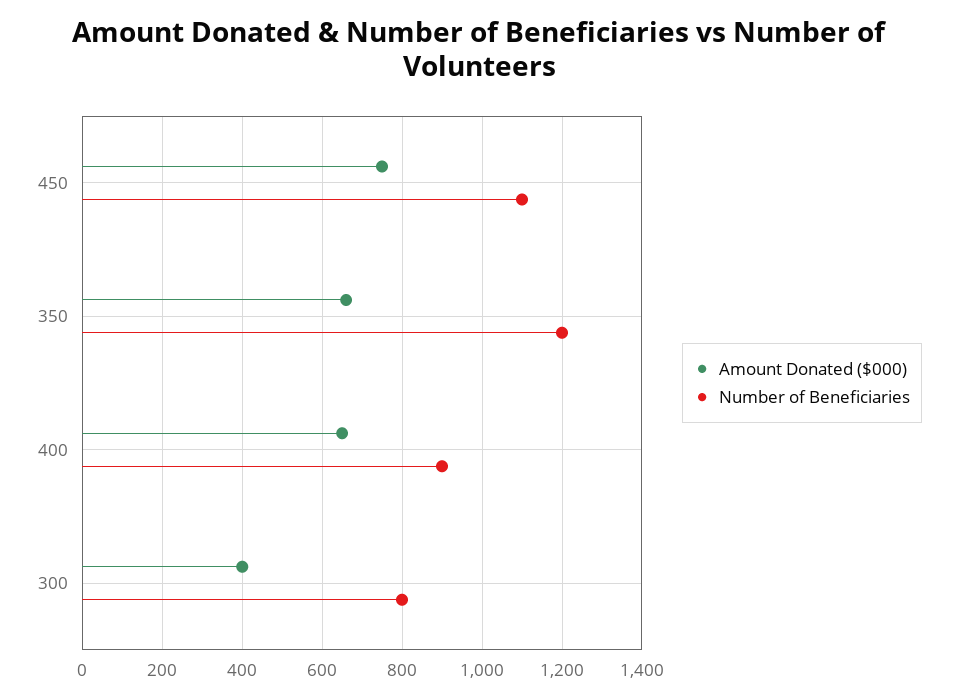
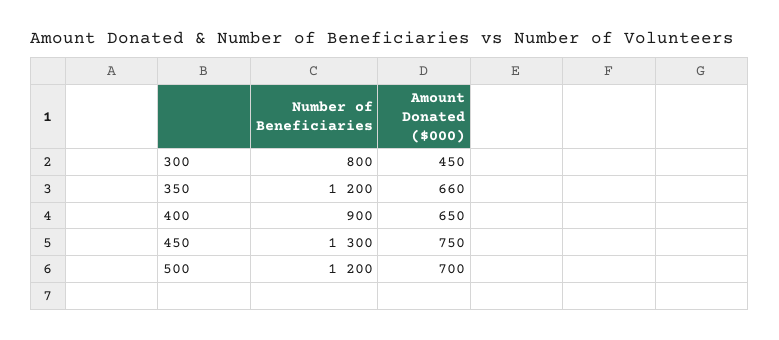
Number of Beneficiaries, 450: 1100 -> 1300
Amount Donated ($000), 300: 400 -> 450
Number of Beneficiaries, 500: none -> 1200
Amount Donated ($000), 500: none -> 700

